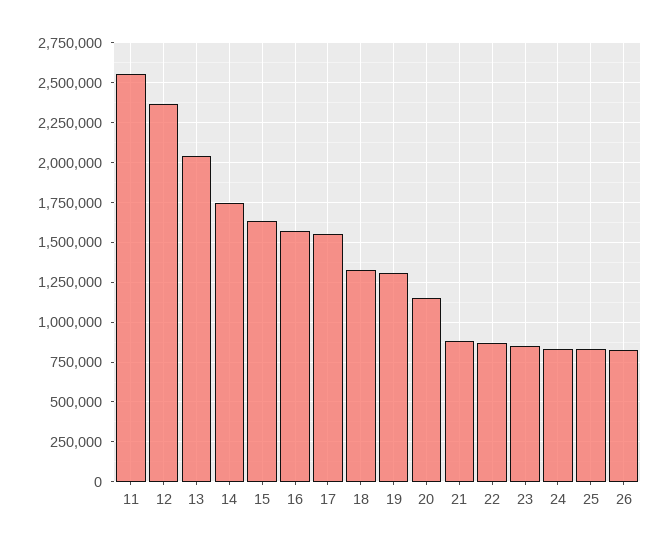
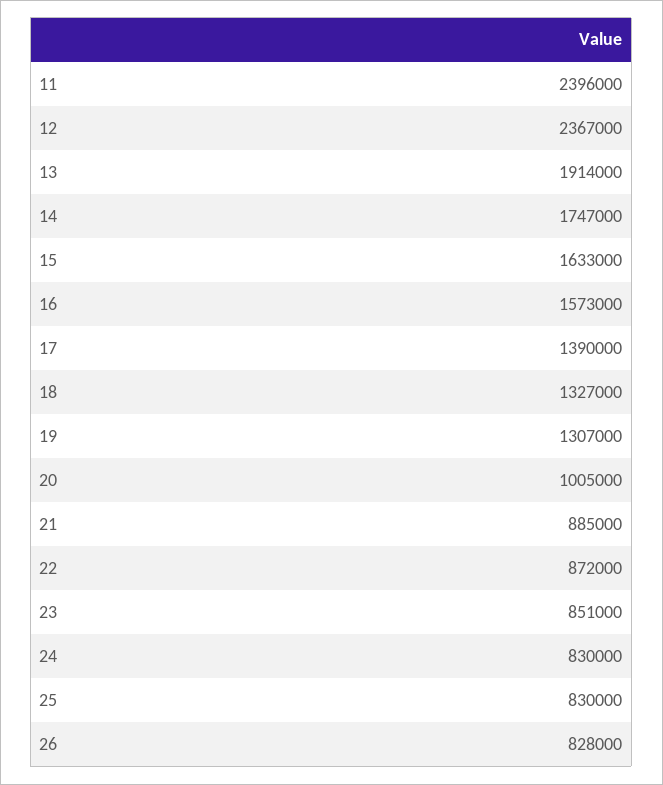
11: 2550000 -> 2396000
13: 2050000 -> 1914000
17: 1550000 -> 1390000
20: 1150000 -> 1005000

